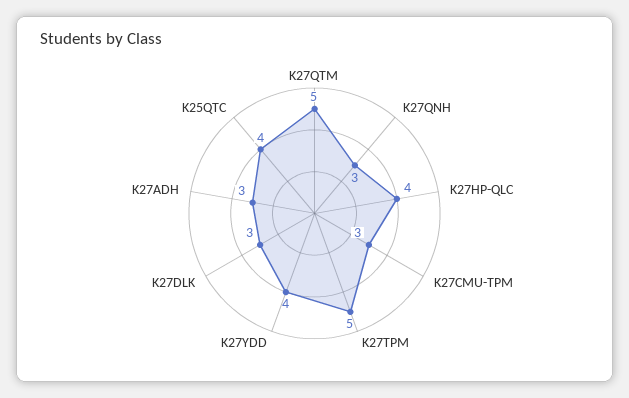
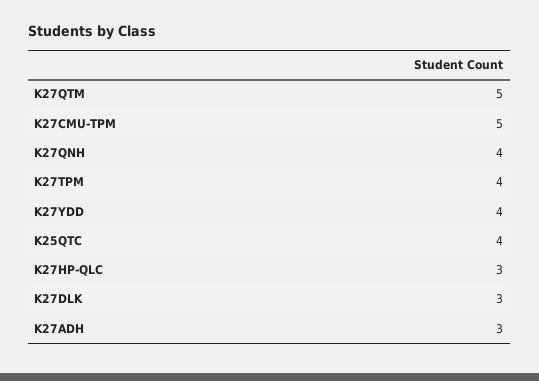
K27QNH: 3 -> 4
K27HP-QLC: 4 -> 3
K27CMU-TPM: 3 -> 5
K27TPM: 5 -> 4

